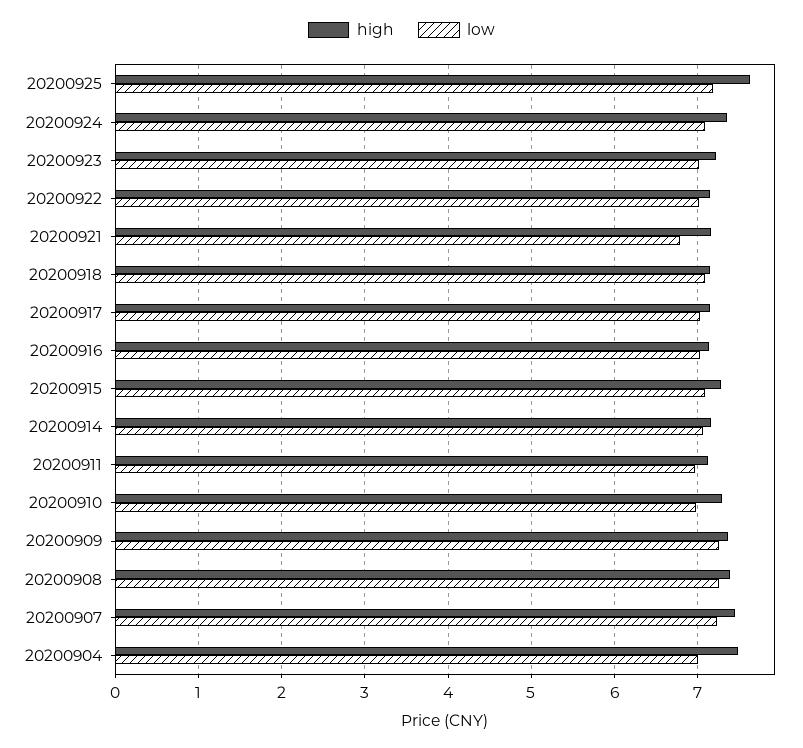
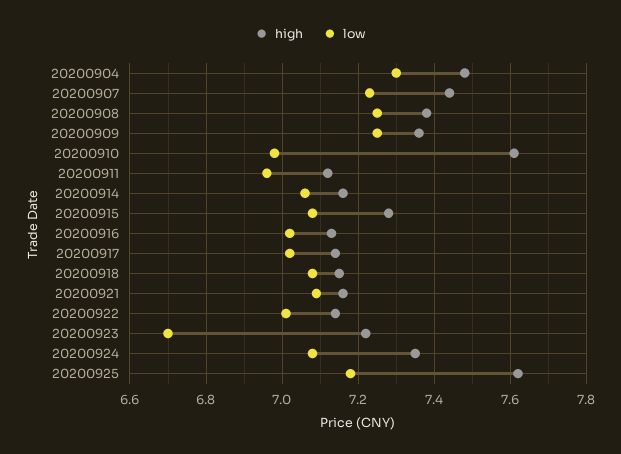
low, 20200923: 7 -> 6.7
low, 20200921: 6.8 -> 7.1
high, 20200910: 7.3 -> 7.6
low, 20200904: 7 -> 7.3

